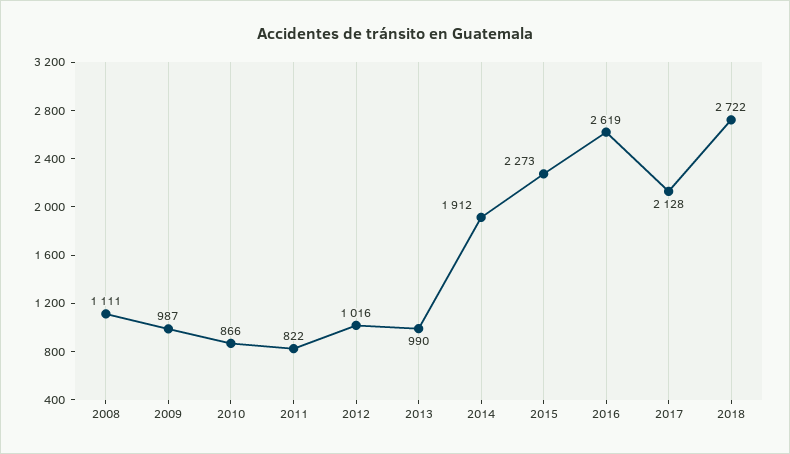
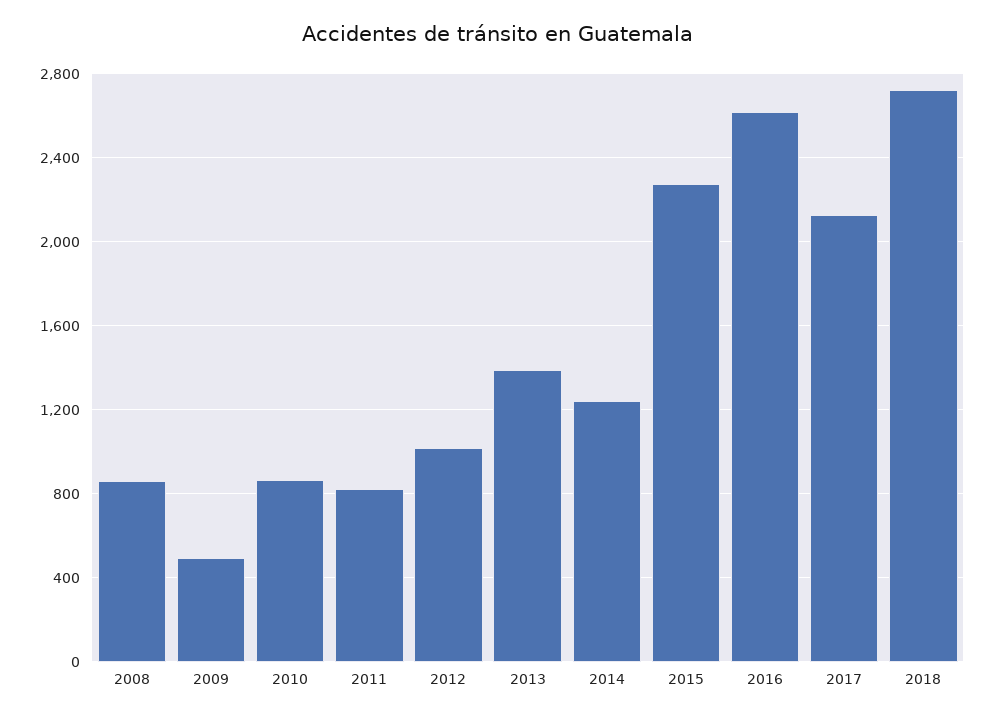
2008: 1111 -> 850
2009: 987 -> 500
2013: 990 -> 1400
2014: 1912 -> 1250

